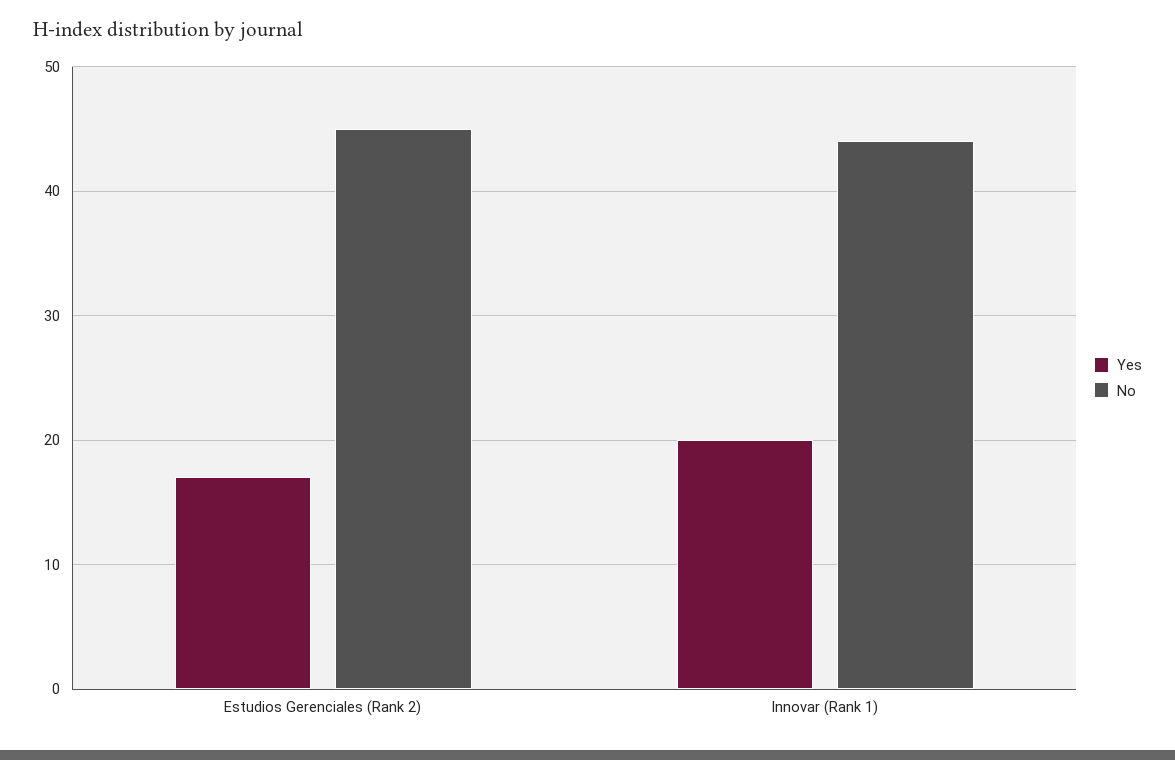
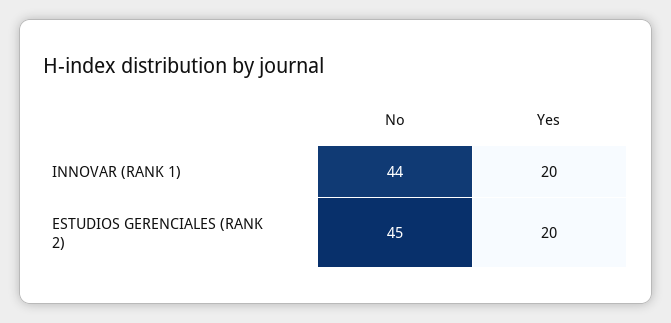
Yes, Estudios Gerenciales (Rank 2): 17 -> 20

